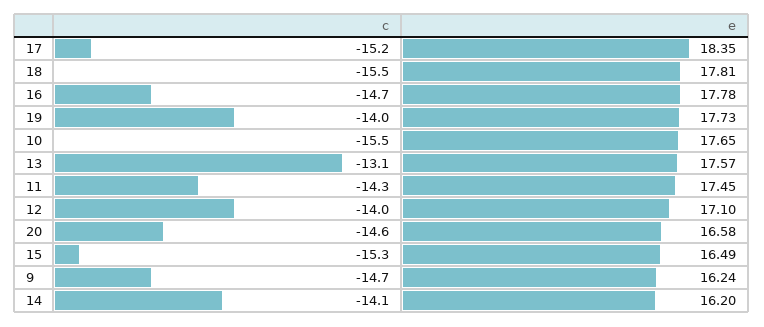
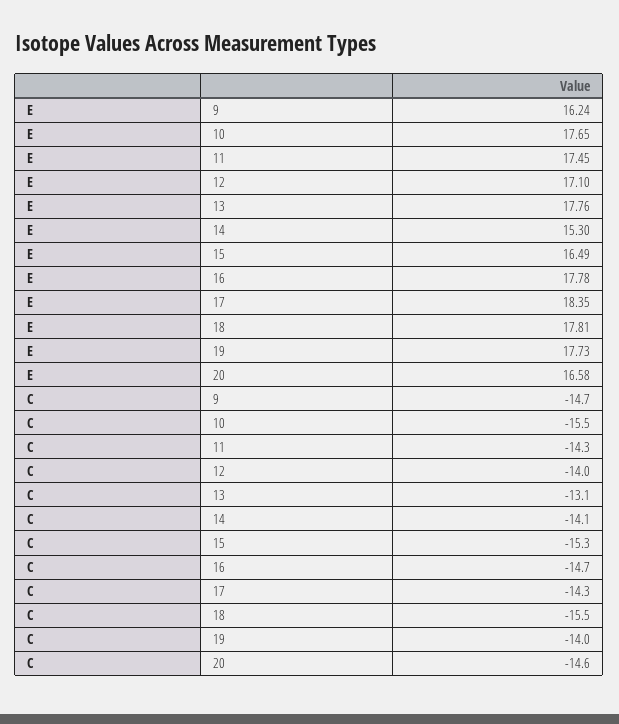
c, 17: -15.2 -> -14.3
e, 13: 17.57 -> 17.76
e, 14: 16.2 -> 15.3

